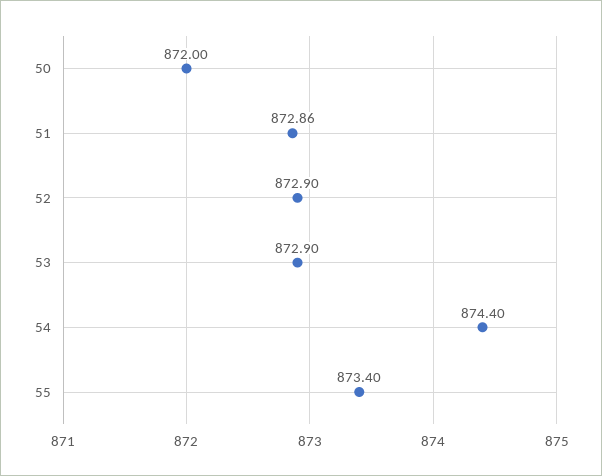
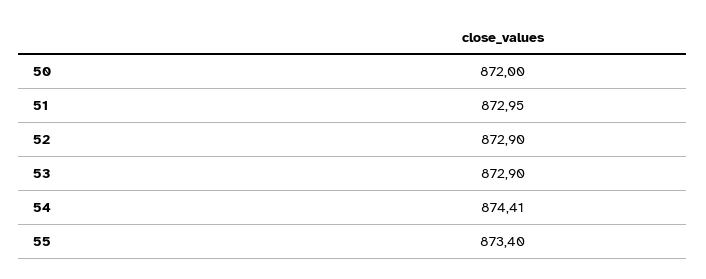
51: 872.86 -> 872.95
54: 874.4 -> 874.41

